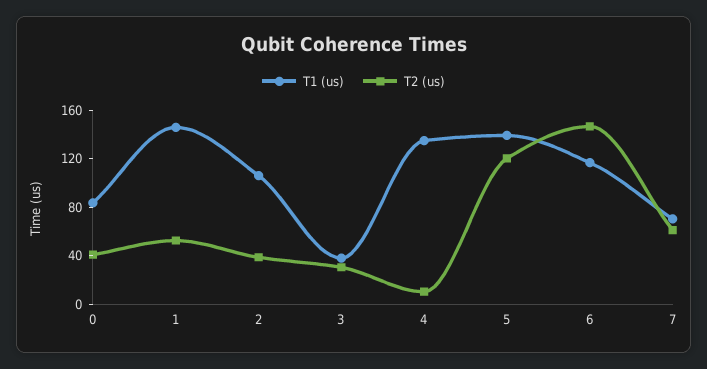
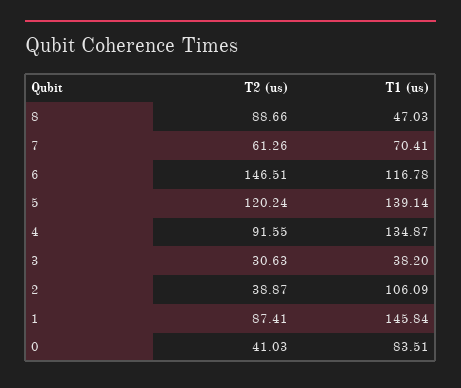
T2 (us), 1: 50 -> 87.41
T2 (us), 4: 10 -> 91.55
T2 (us), 8: none -> 88.66
T1 (us), 8: none -> 47.03

